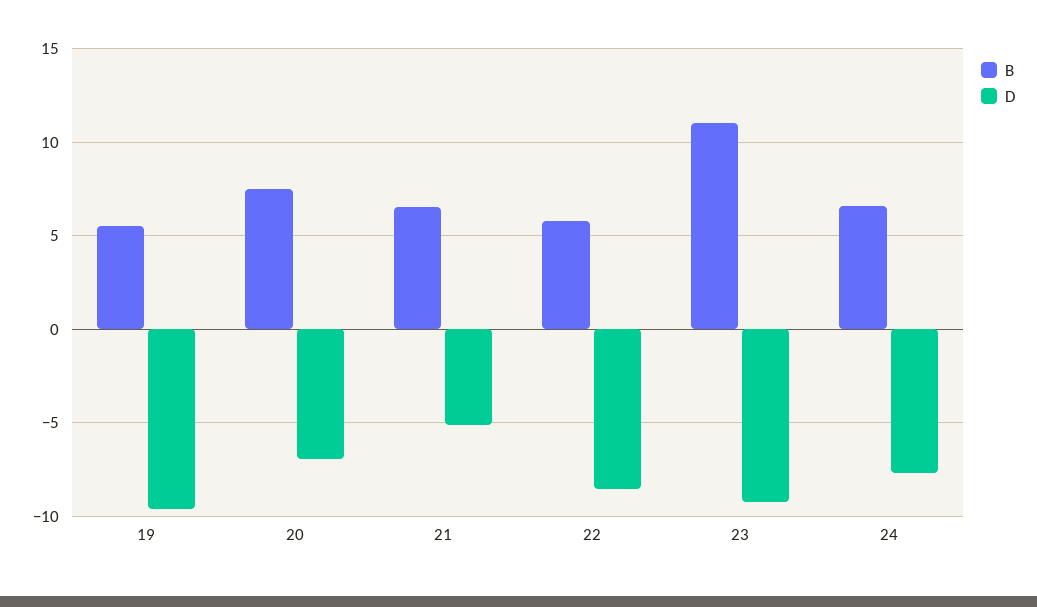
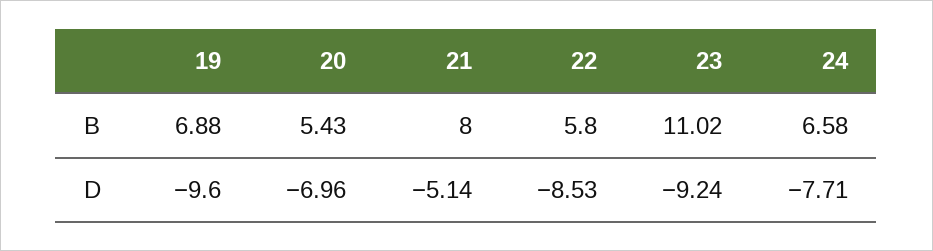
B, 19: 5.5 -> 6.88
B, 20: 7.5 -> 5.43
B, 21: 6.5 -> 8

